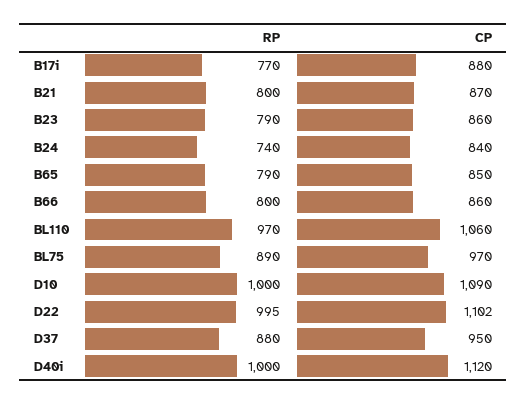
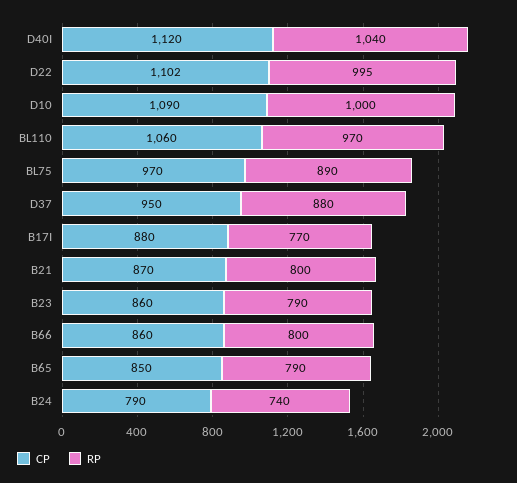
CP, B24: 840 -> 790
RP, D40i: 1000 -> 1040

